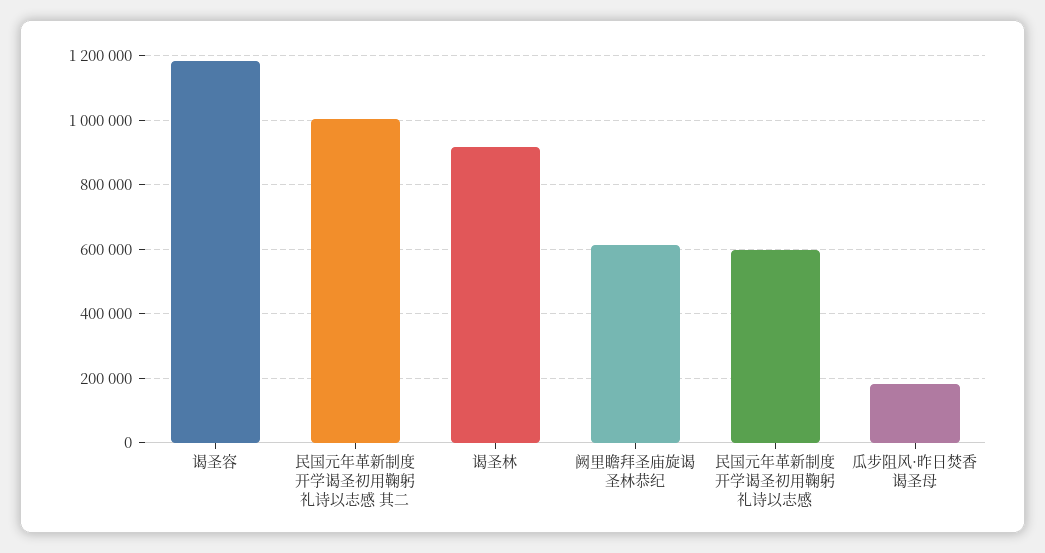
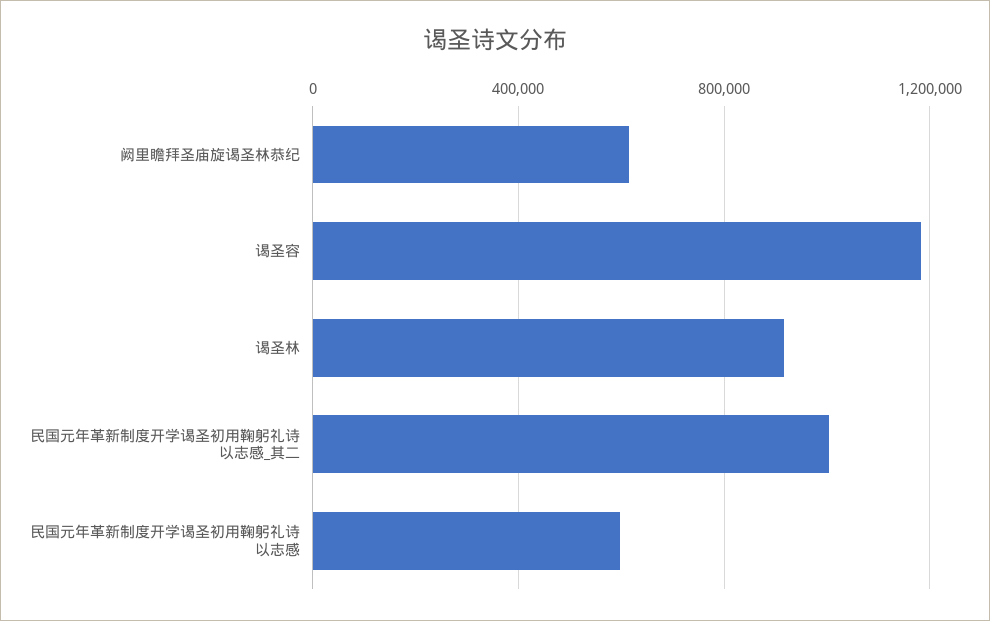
瓜步阻风·昨日焚香谒圣母: 180000 -> none

